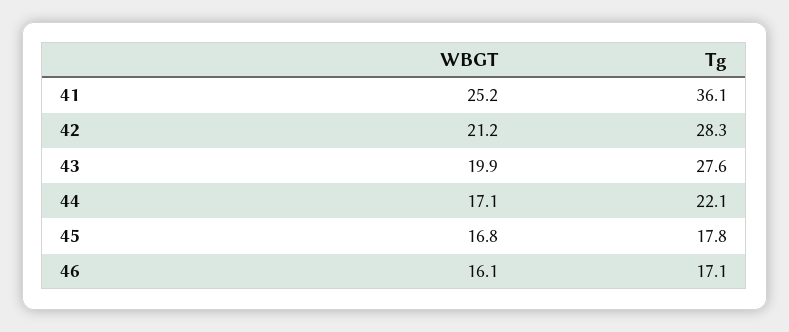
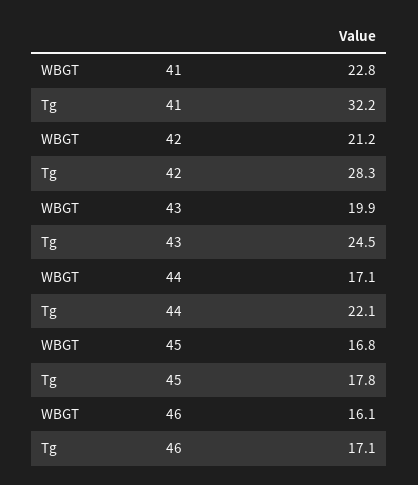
WBGT, 41: 25.2 -> 22.8
Tg, 41: 36.1 -> 32.2
Tg, 43: 27.6 -> 24.5

